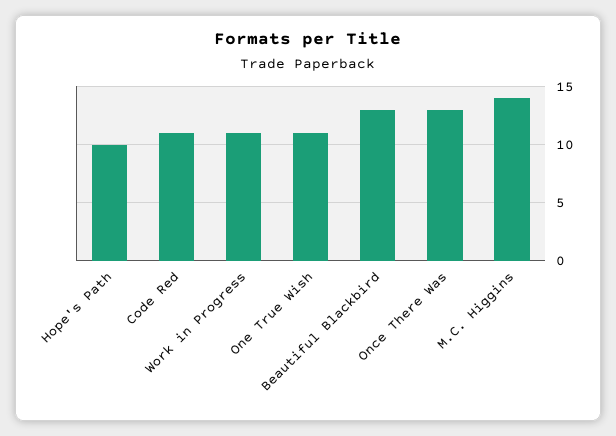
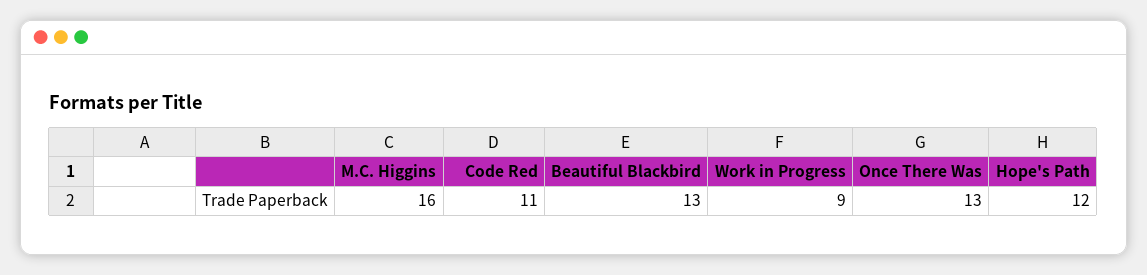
Hope's Path: 10 -> 12
Work in Progress: 11 -> 9
One True Wish: 11 -> none
M.C. Higgins: 14 -> 16

